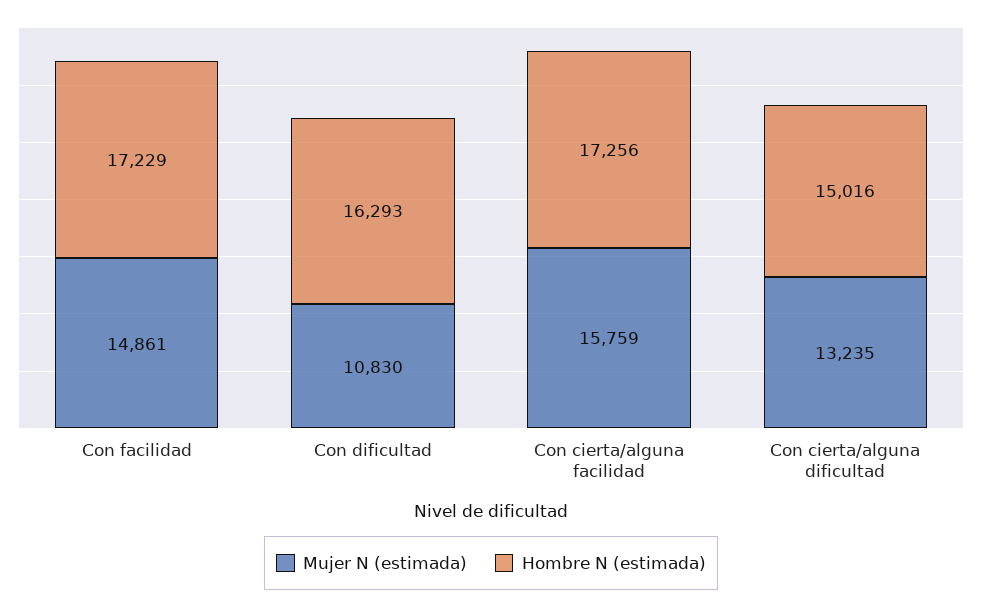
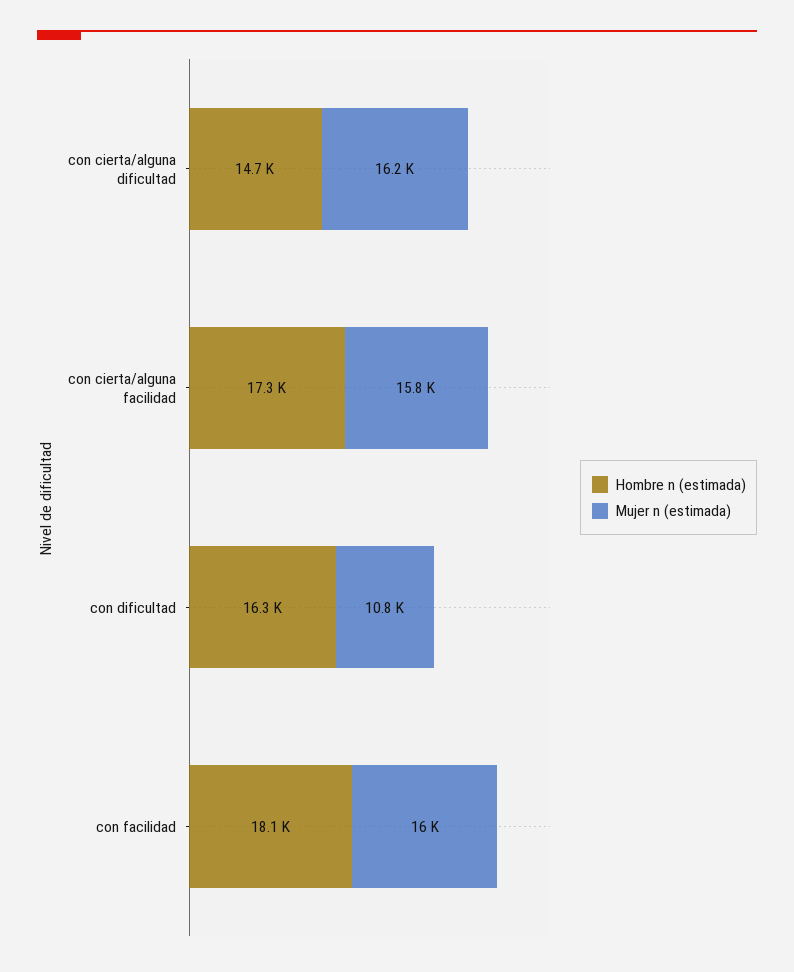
Mujer N (estimada), Con facilidad: 14861 -> 16000
Hombre N (estimada), Con facilidad: 17229 -> 18100
Mujer N (estimada), Con cierta/alguna dificultad: 13235 -> 16200
Hombre N (estimada), Con cierta/alguna dificultad: 15016 -> 14700

